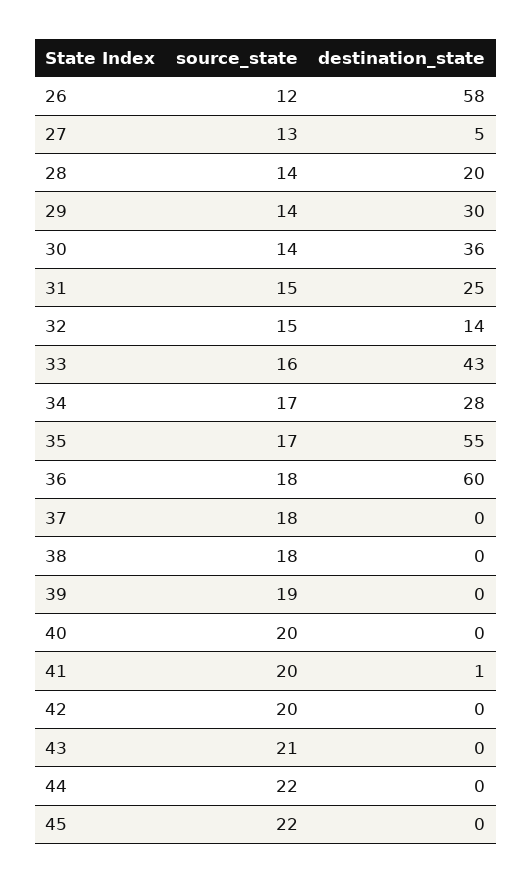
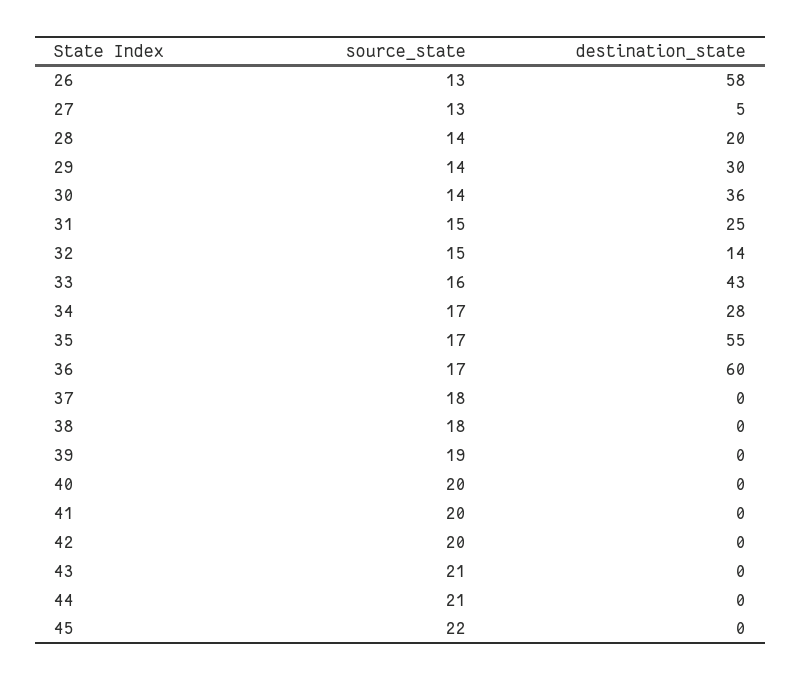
source_state, 26: 12 -> 13
source_state, 36: 18 -> 17
destination_state, 41: 1 -> 0
source_state, 44: 22 -> 21

